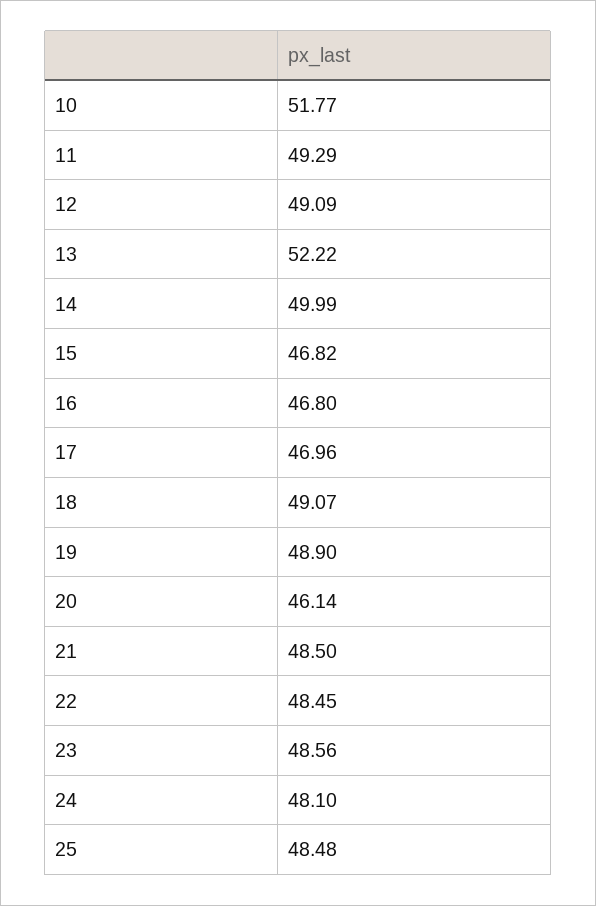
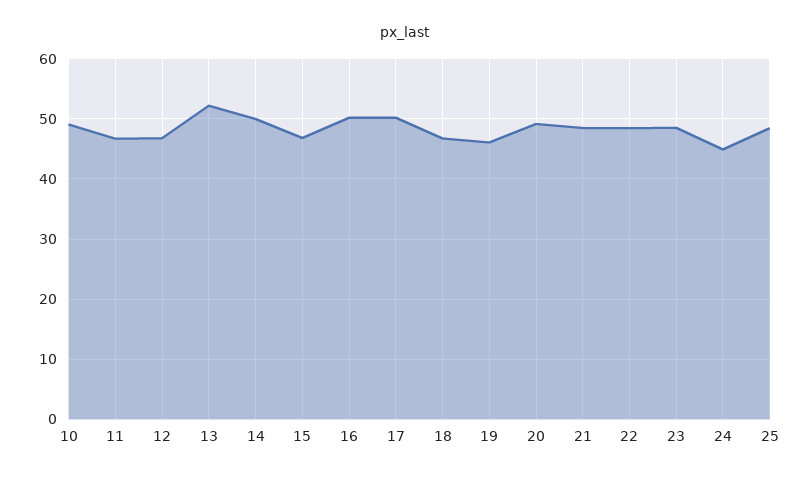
10: 51.77 -> 49
11: 49.29 -> 47
12: 49.09 -> 47
16: 46.8 -> 50
17: 46.96 -> 50
18: 49.07 -> 47
19: 48.9 -> 46
20: 46.14 -> 49
24: 48.1 -> 45

